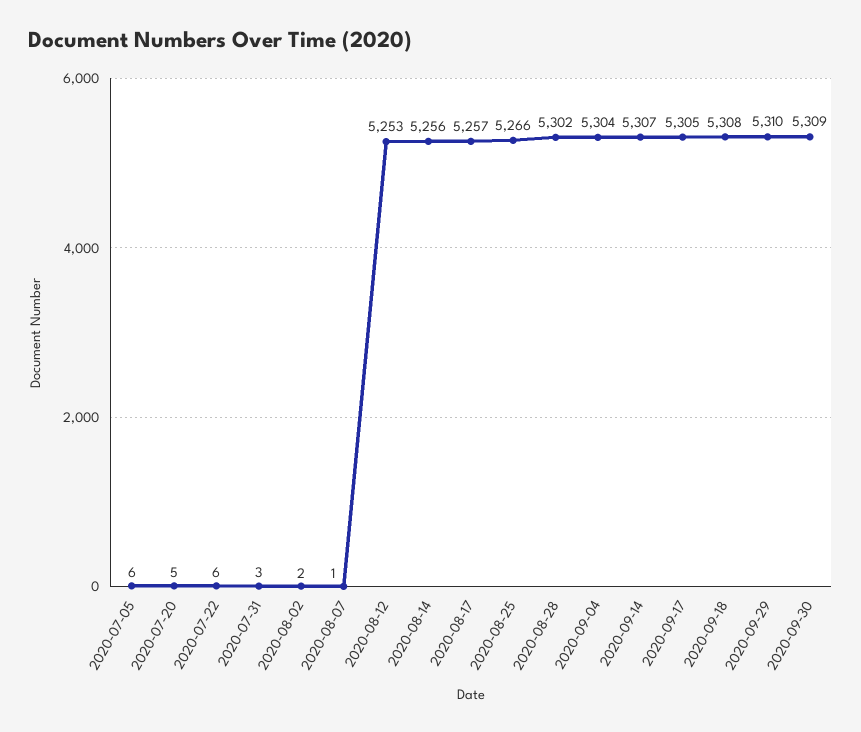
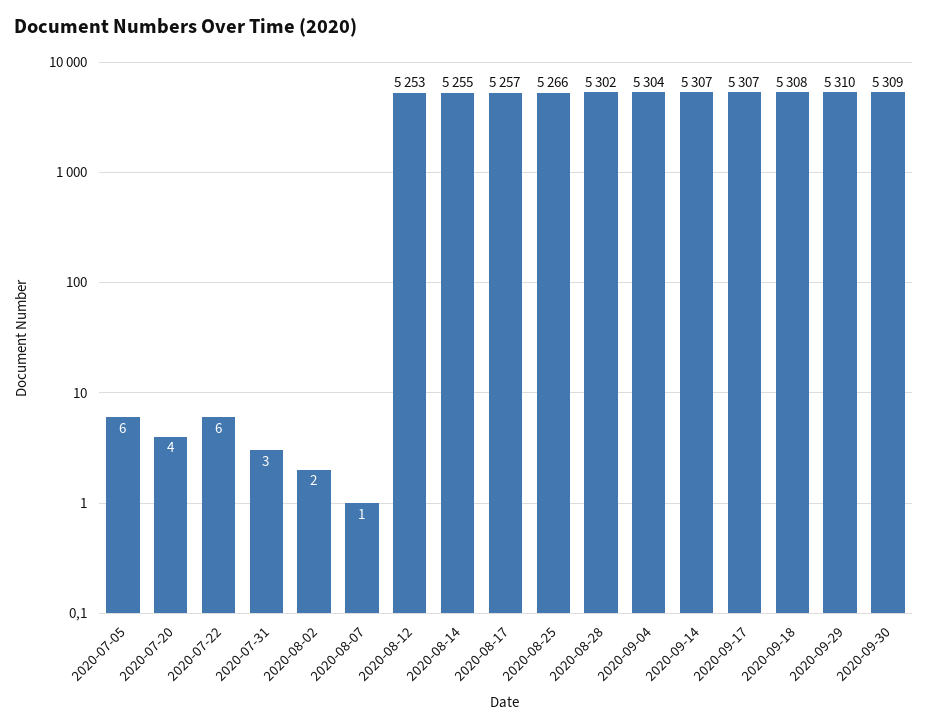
2020-07-20: 5 -> 4
2020-08-14: 5256 -> 5255
2020-09-17: 5305 -> 5307

